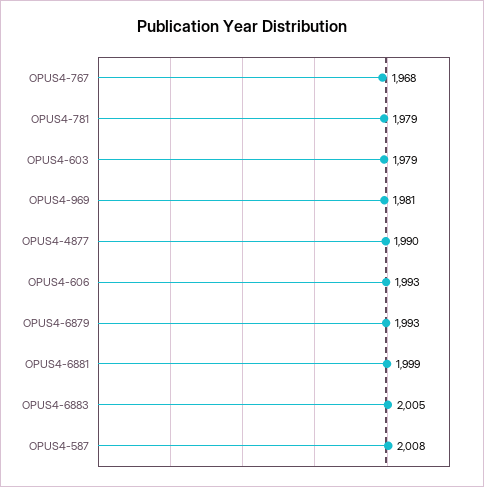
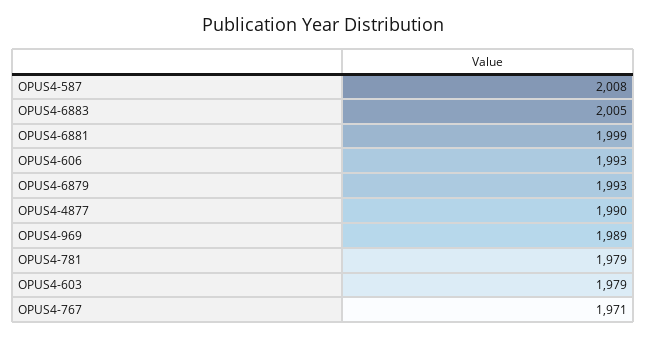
OPUS4-767: 1968 -> 1971
OPUS4-969: 1981 -> 1989

